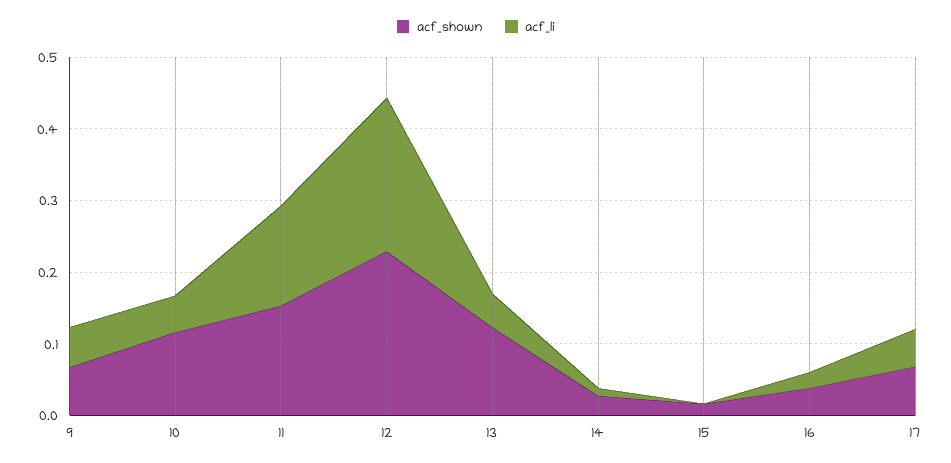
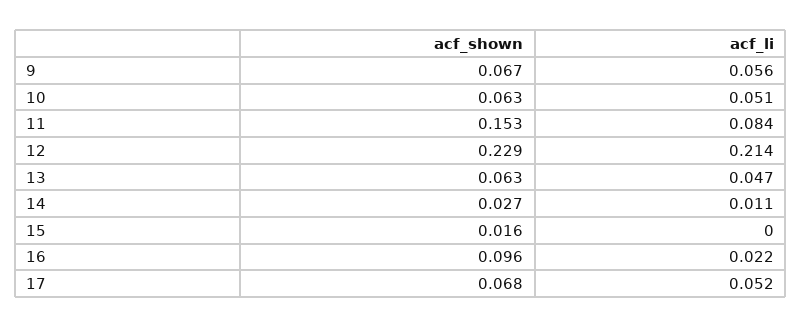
acf_shown, 10: 0.12 -> 0.063
acf_li, 11: 0.14 -> 0.084
acf_shown, 13: 0.12 -> 0.063
acf_shown, 16: 0.04 -> 0.096

